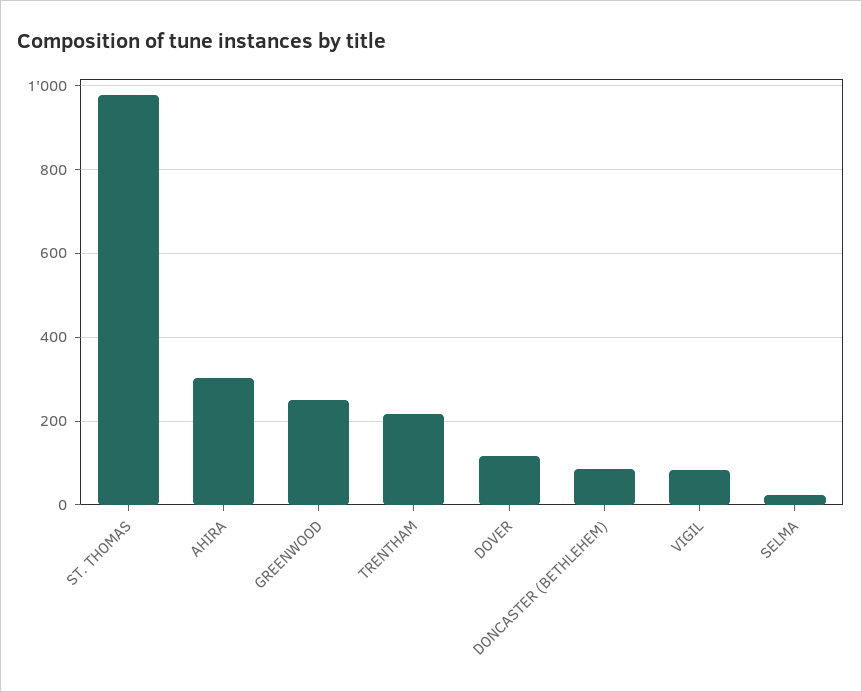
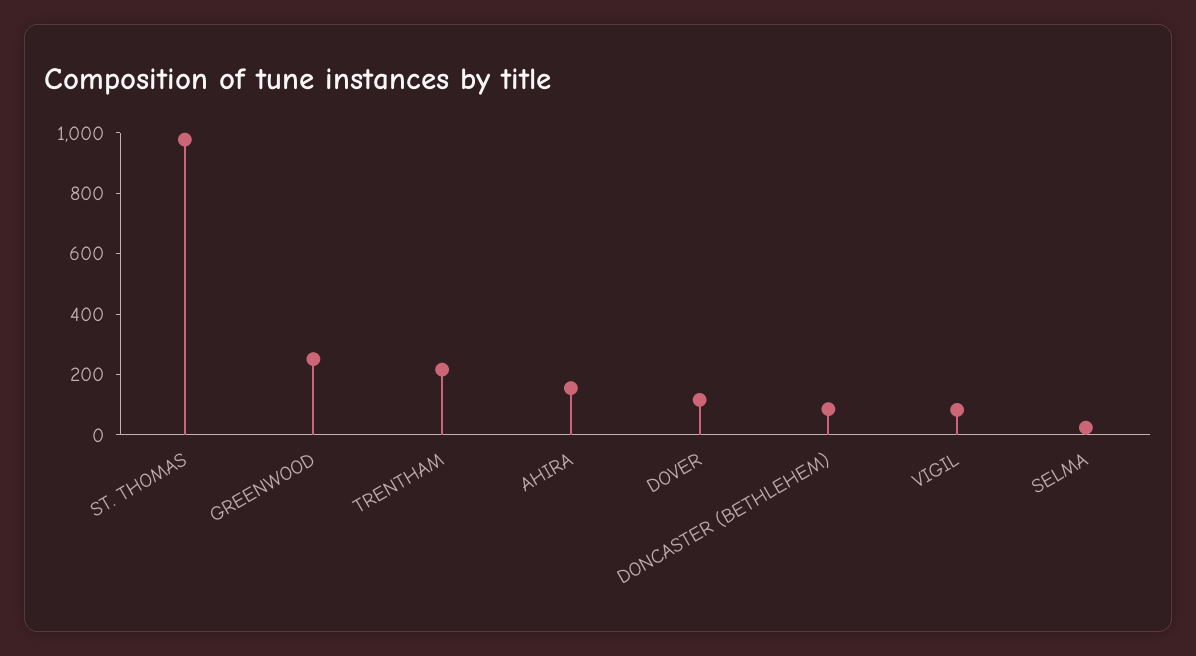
AHIRA: 300 -> 150

